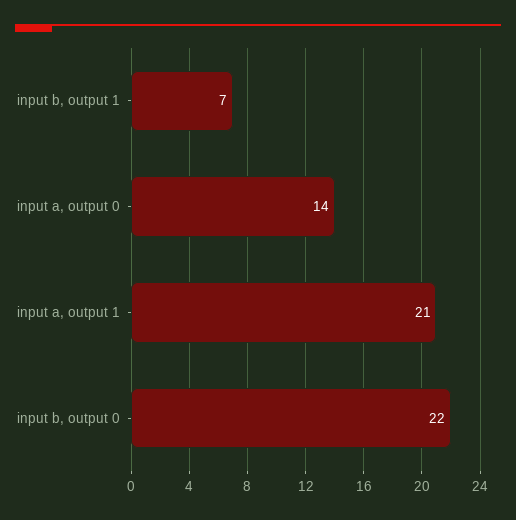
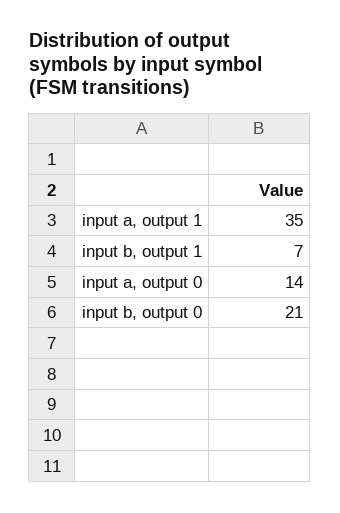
input a, output 1: 21 -> 35
input b, output 0: 22 -> 21

